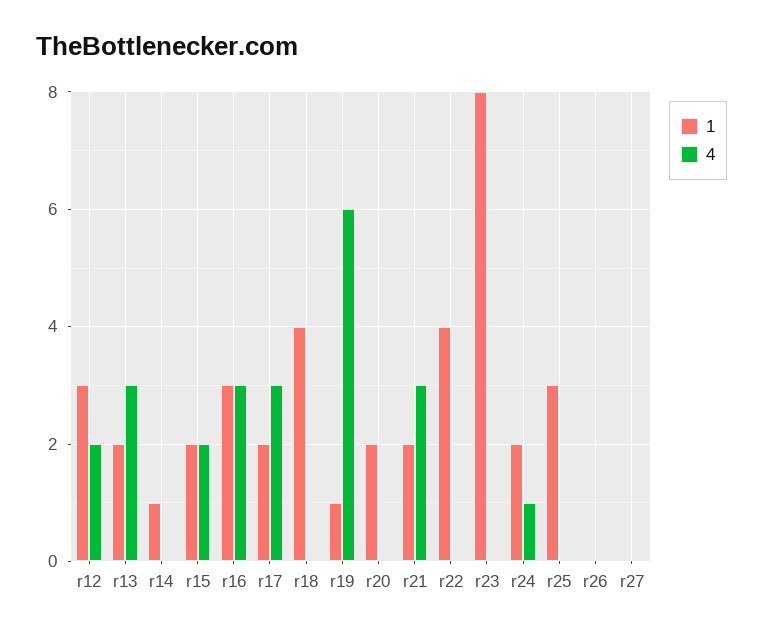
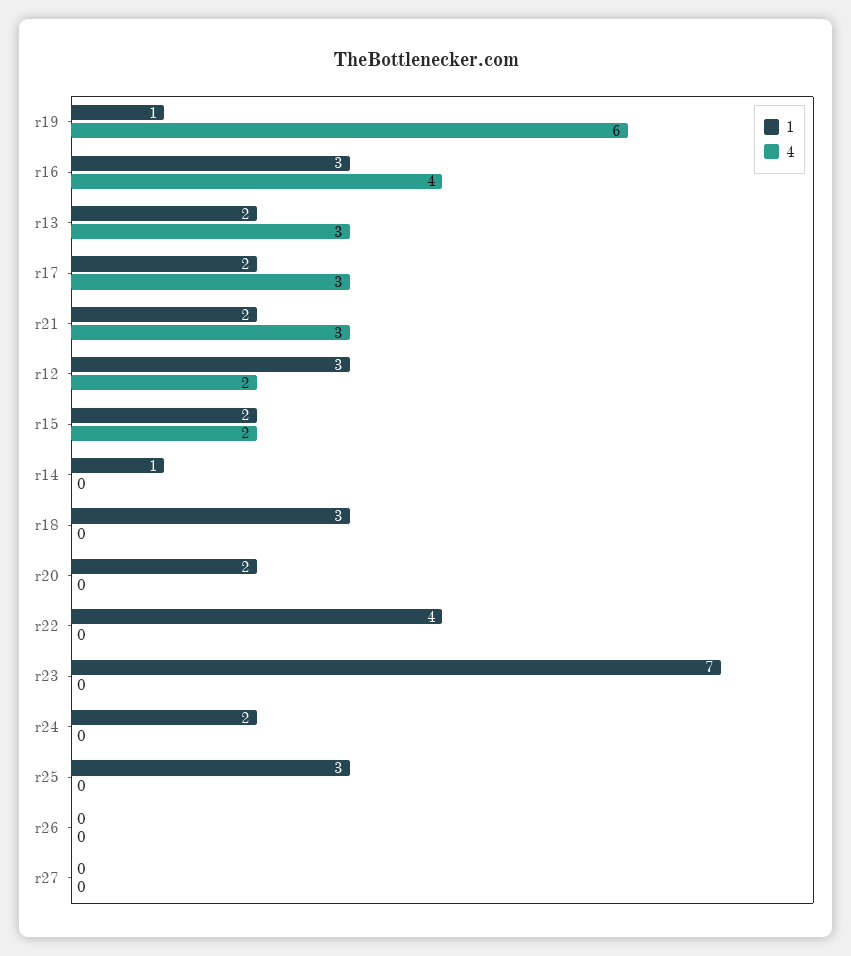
4, r16: 3 -> 4
1, r18: 4 -> 3
1, r23: 8 -> 7
4, r24: 1 -> 0

